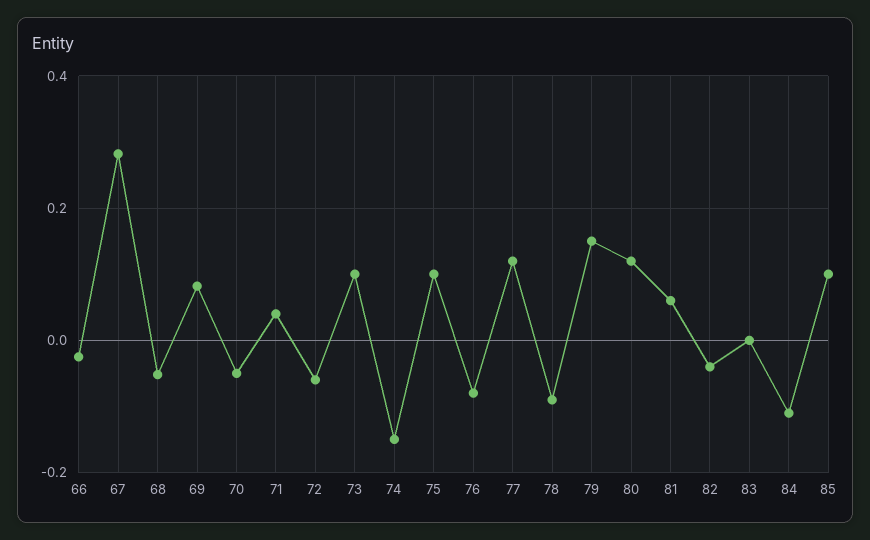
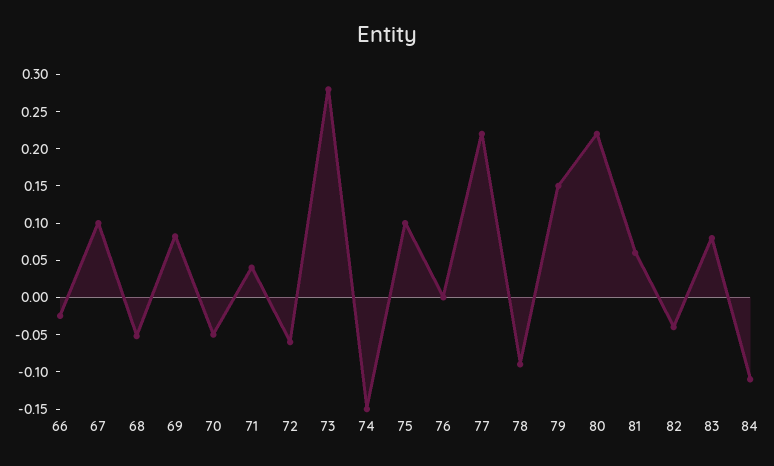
67: 0.28 -> 0.1
73: 0.1 -> 0.275
76: -0.08 -> 0
77: 0.12 -> 0.225
80: 0.12 -> 0.225
83: 0 -> 0.075
85: 0.1 -> none

